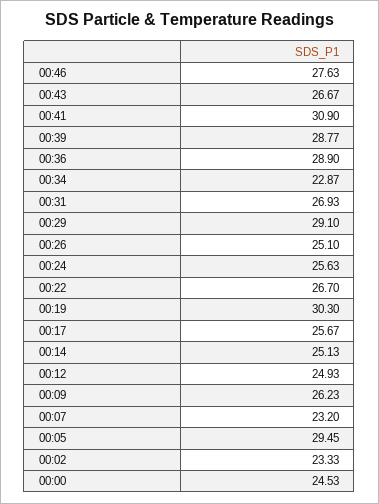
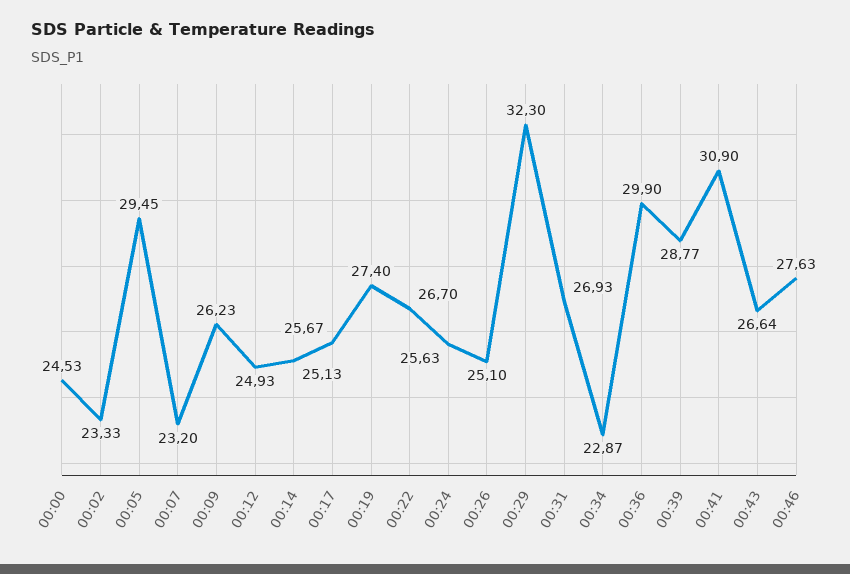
00:43: 26.67 -> 26.64
00:36: 28.9 -> 29.9
00:29: 29.1 -> 32.3
00:19: 30.3 -> 27.4

